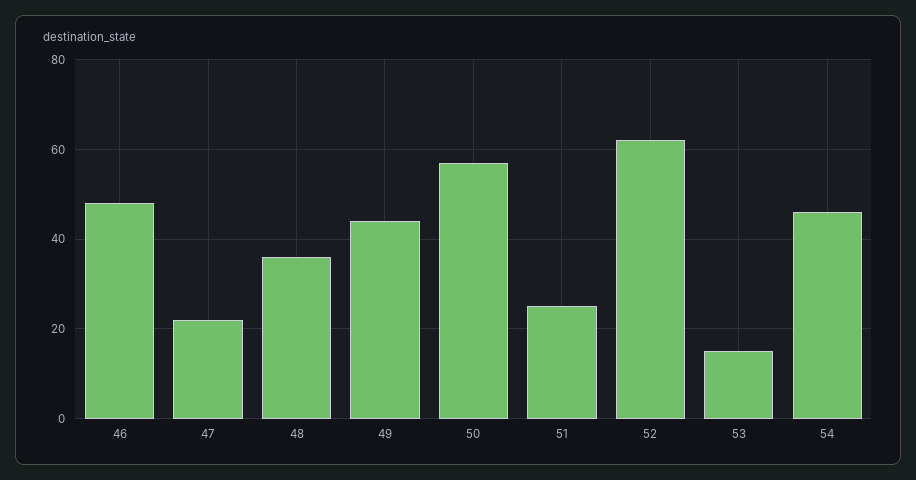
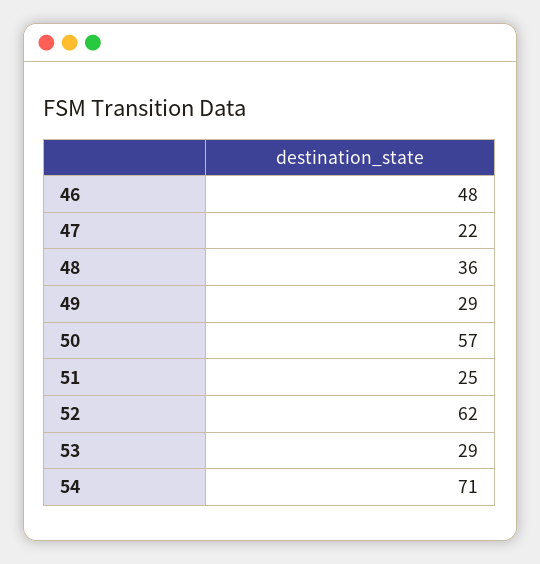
49: 45 -> 29
53: 15 -> 29
54: 45 -> 71

